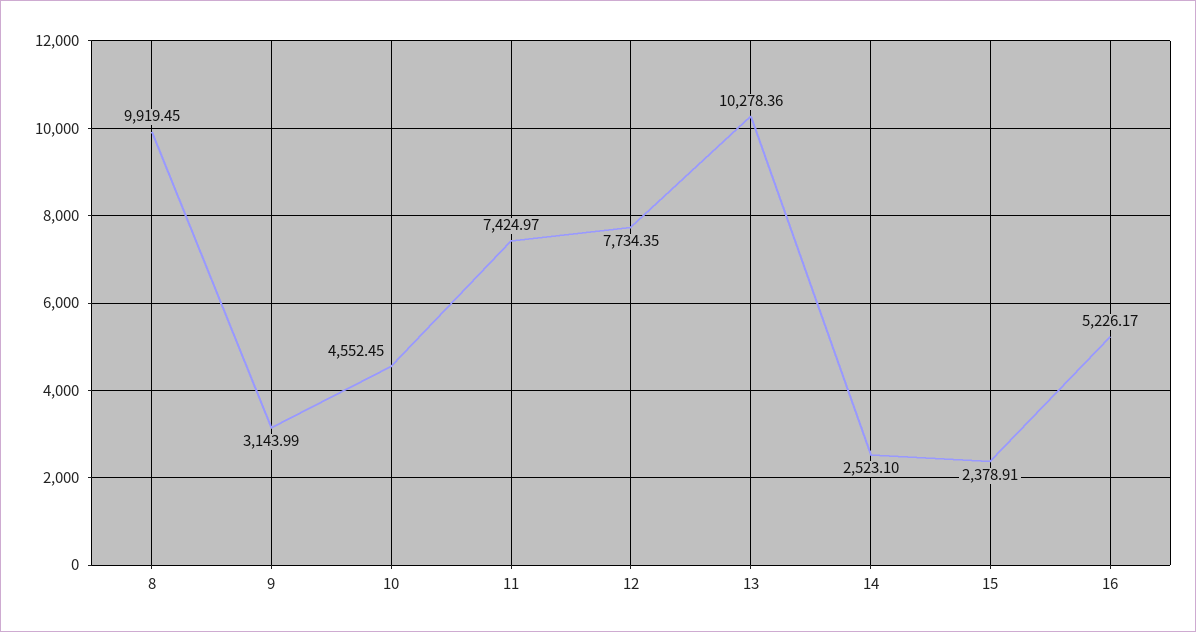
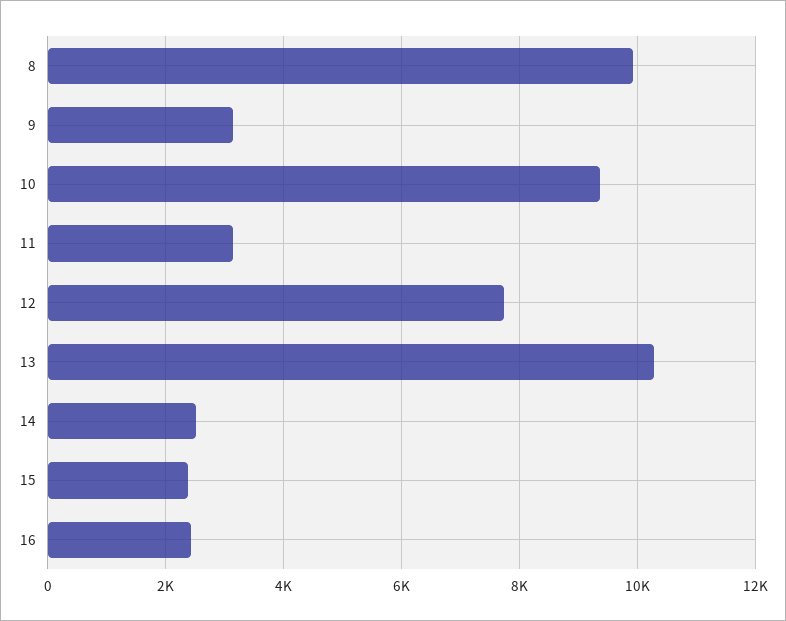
10: 4552.45 -> 9400
11: 7424.97 -> 3200
16: 5226.17 -> 2400

